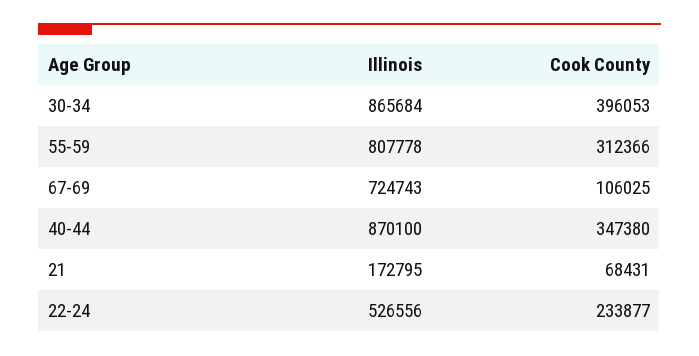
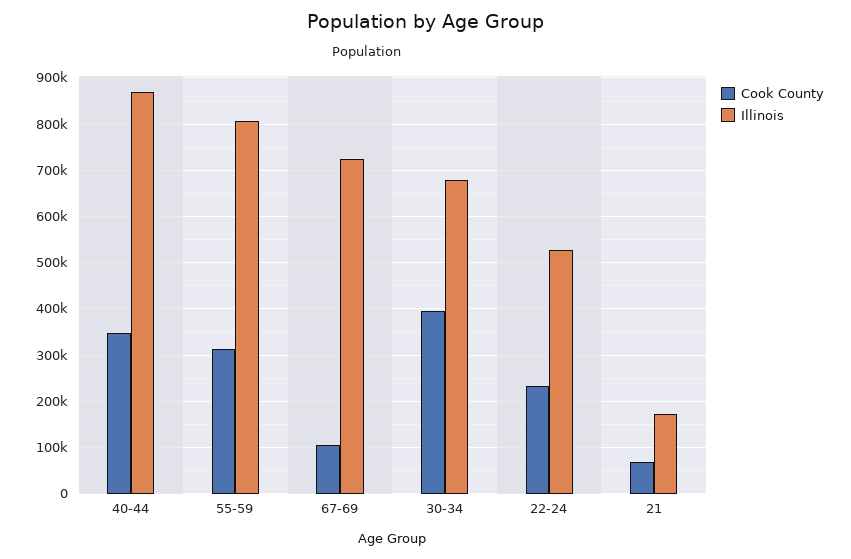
Illinois, 30-34: 865684 -> 680000

